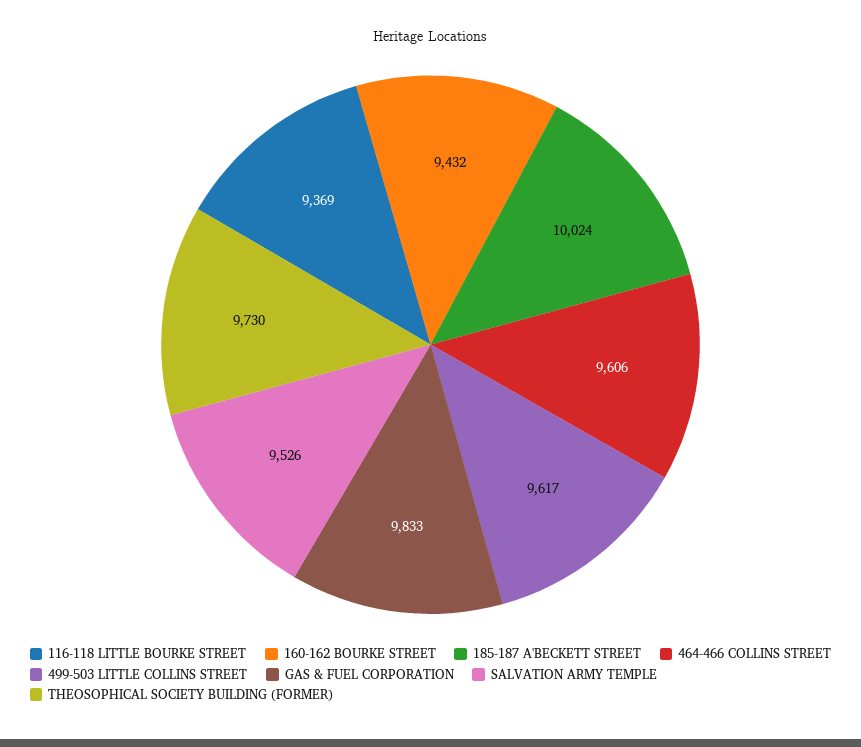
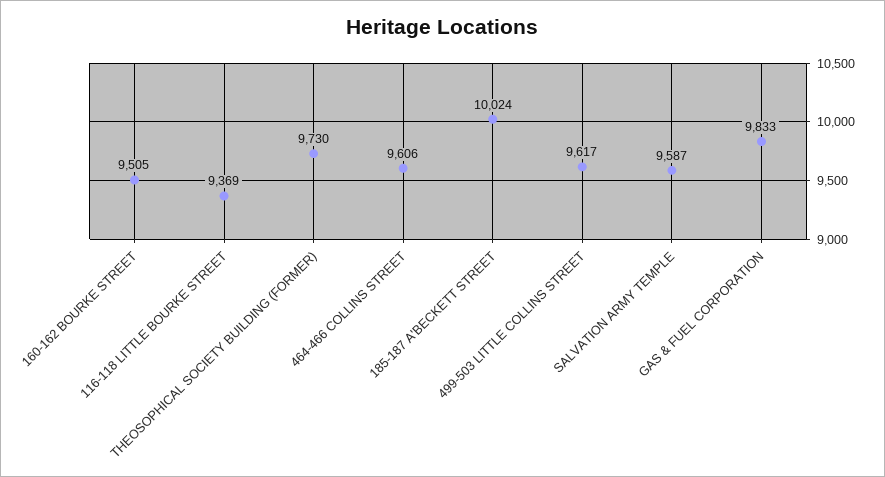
160-162 BOURKE STREET: 9432 -> 9505
SALVATION ARMY TEMPLE: 9526 -> 9587

